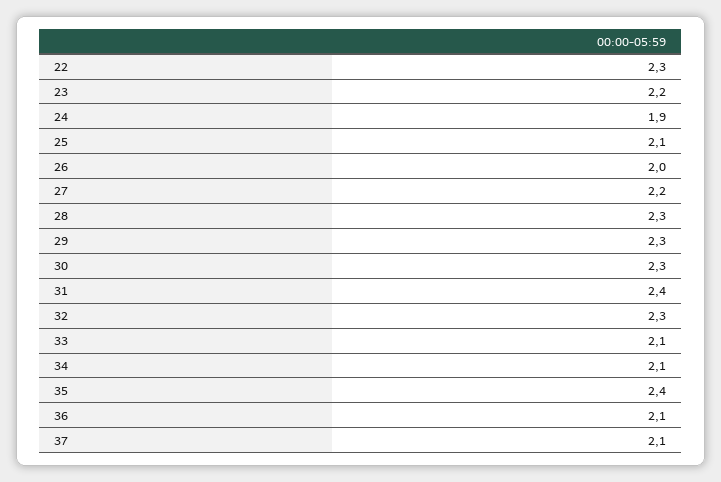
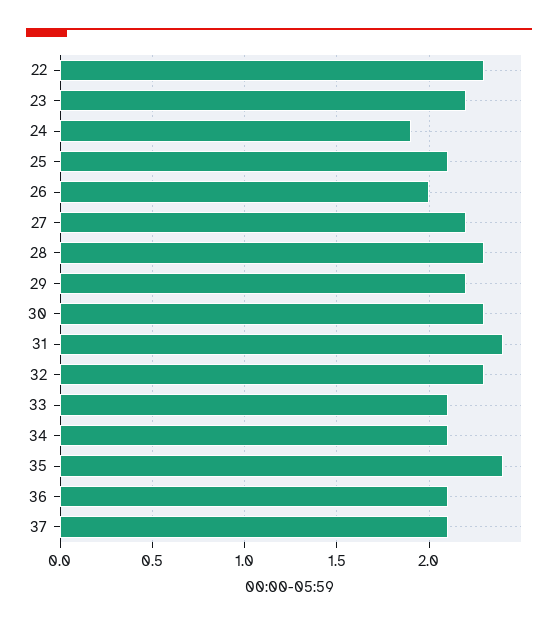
29: 2.3 -> 2.2

